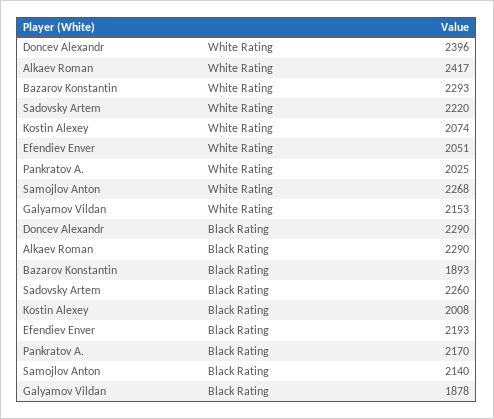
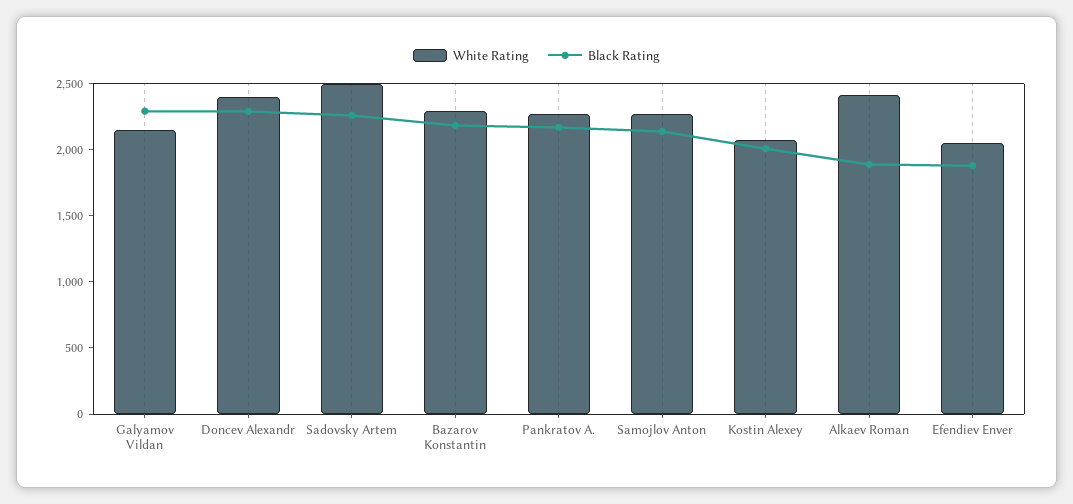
White Rating, Sadovsky Artem: 2220 -> 2500
White Rating, Pankratov A.: 2025 -> 2300
Black Rating, Alkaev Roman: 2290 -> 1900
Black Rating, Bazarov Konstantin: 1893 -> 2200
Black Rating, Efendiev Enver: 2193 -> 1900
Black Rating, Galyamov Vildan: 1878 -> 2300

